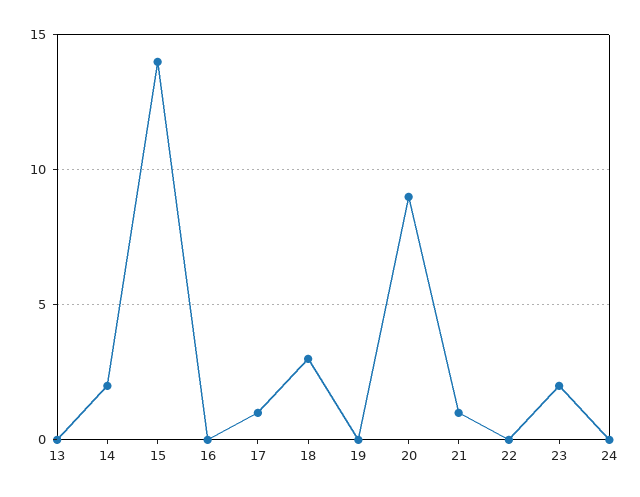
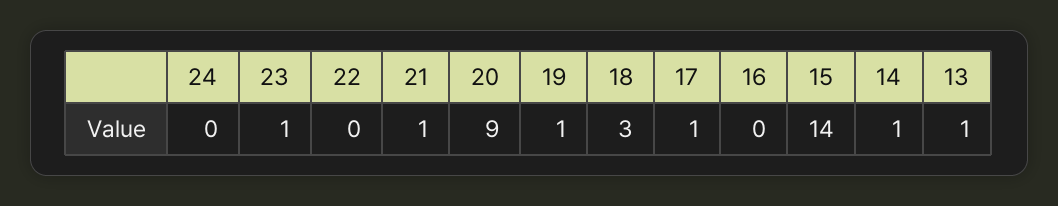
13: 0 -> 1
14: 2 -> 1
19: 0 -> 1
23: 2 -> 1

